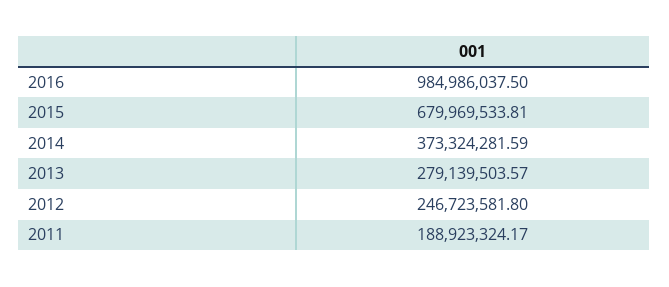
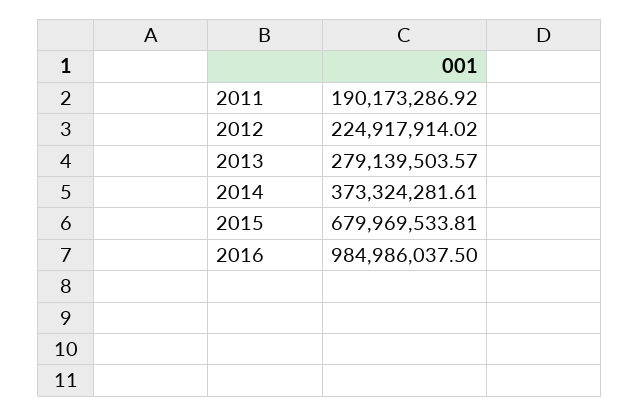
2014: 373324281.59 -> 373324281.61
2012: 246723581.8 -> 224917914.02
2011: 188923324.17 -> 190173286.92

